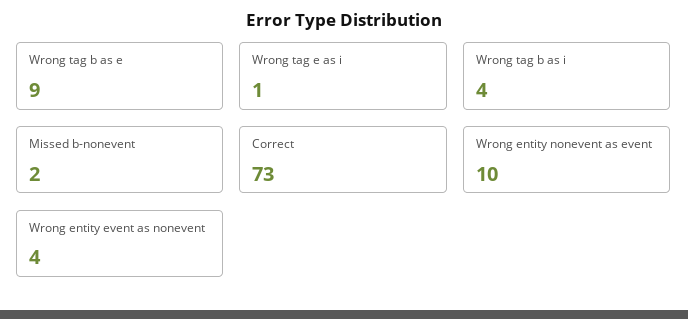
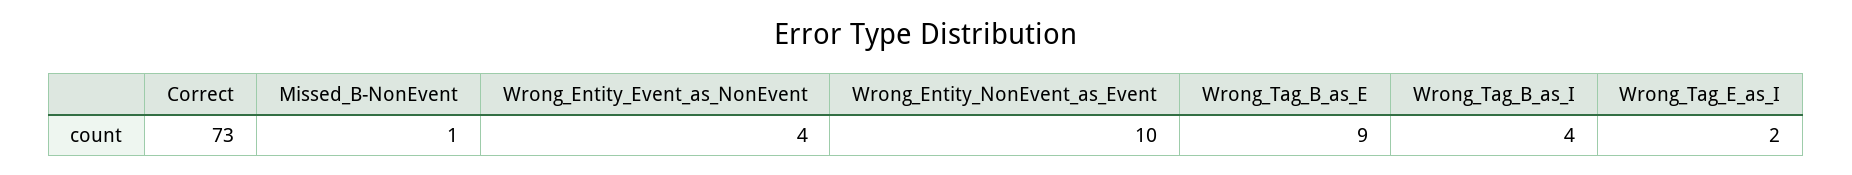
Wrong tag e as i: 1 -> 2
Missed b-nonevent: 2 -> 1

